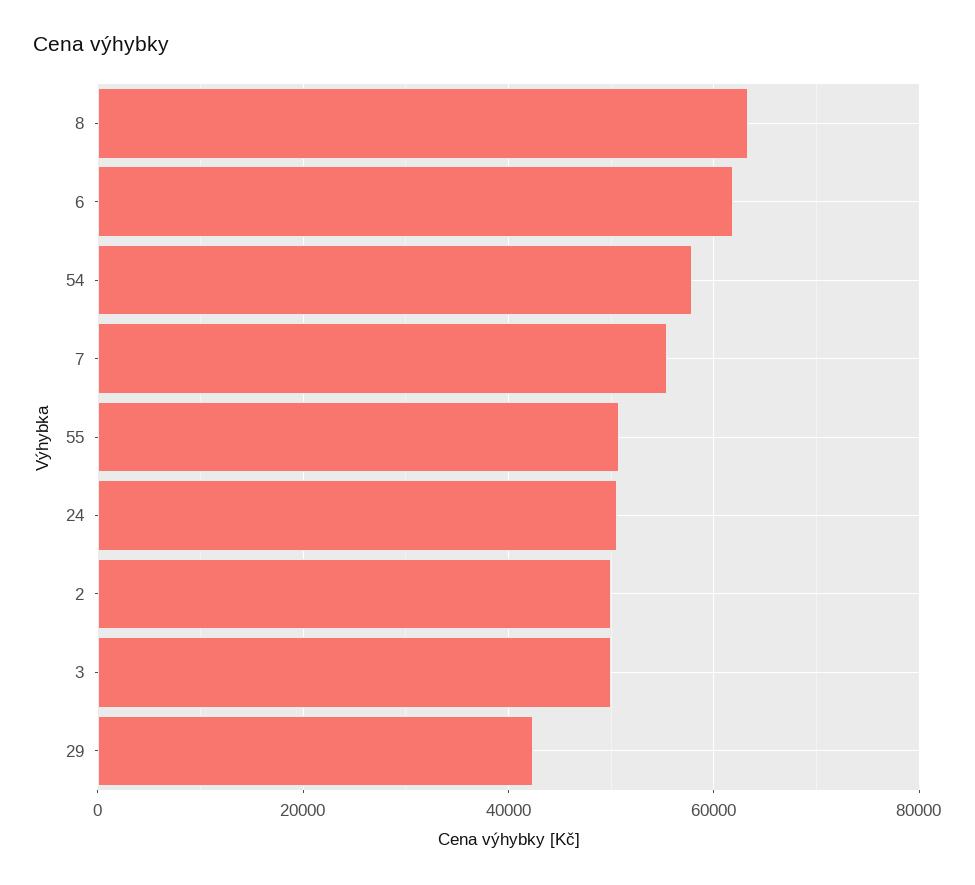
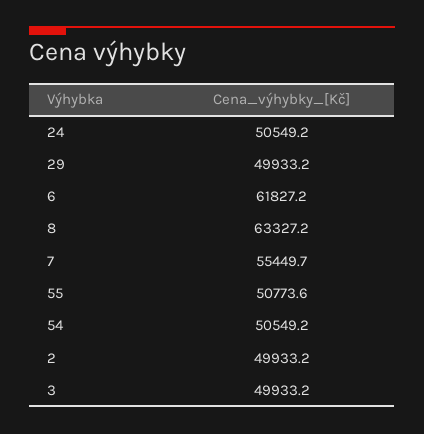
54: 58000 -> 50549.2
29: 42000 -> 49933.2

